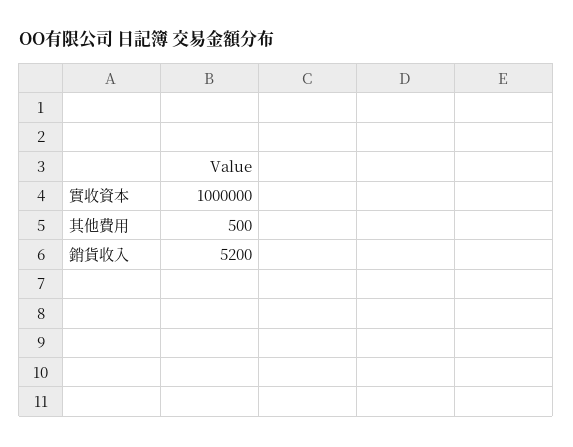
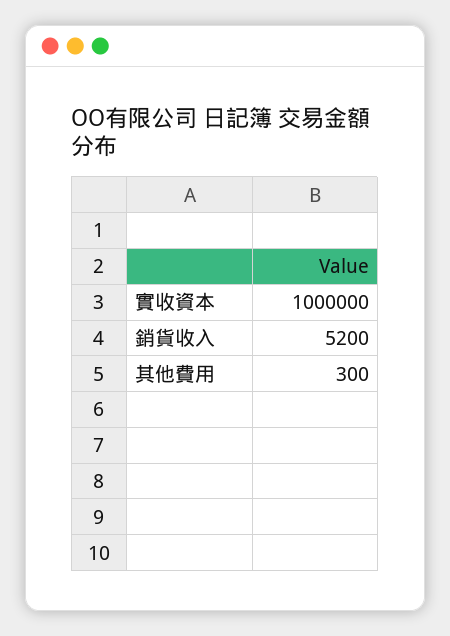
其他費用: 500 -> 300

